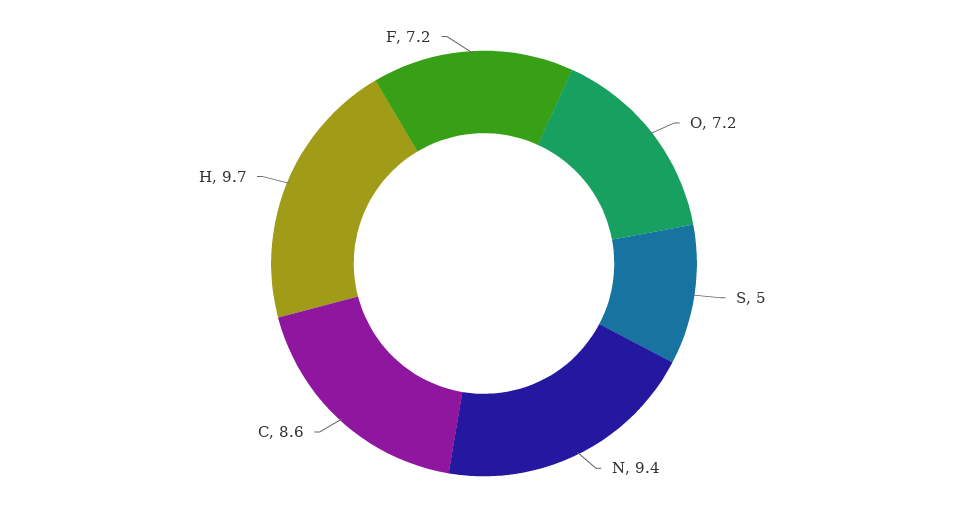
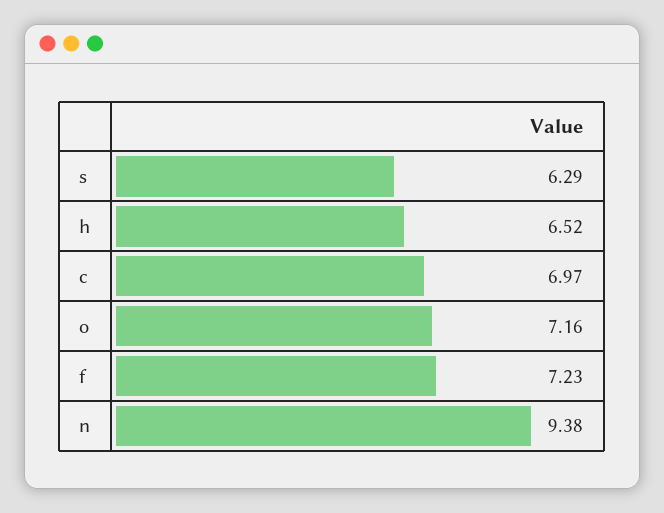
S: 5 -> 6.29
C: 8.6 -> 6.97
H: 9.7 -> 6.52

